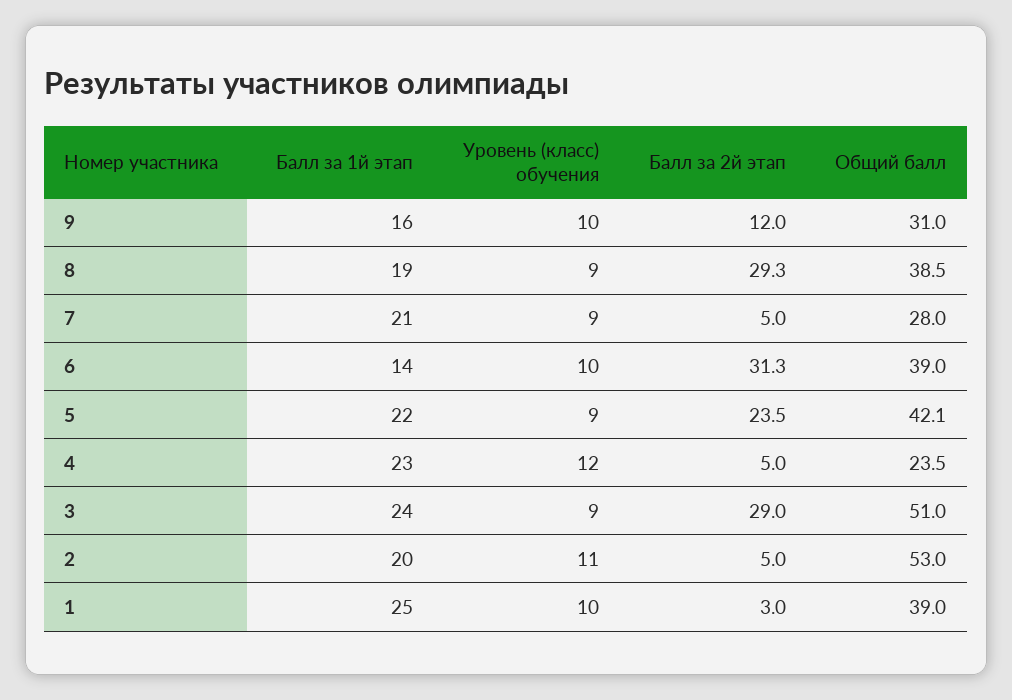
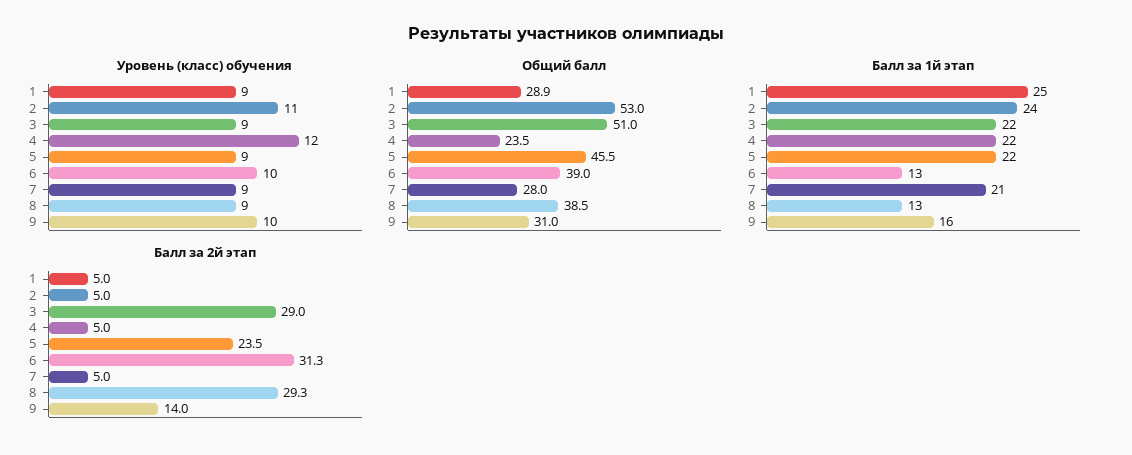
Балл за 2й этап, 9: 12 -> 14
Балл за 1й этап, 8: 19 -> 13
Балл за 1й этап, 6: 14 -> 13
Общий балл, 5: 42.1 -> 45.5
Балл за 1й этап, 4: 23 -> 22
Балл за 1й этап, 3: 24 -> 22
Балл за 1й этап, 2: 20 -> 24
Уровень (класс) обучения, 1: 10 -> 9
Балл за 2й этап, 1: 3 -> 5
Общий балл, 1: 39 -> 28.9

